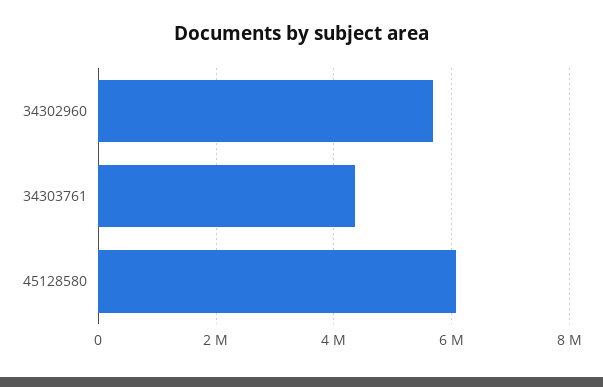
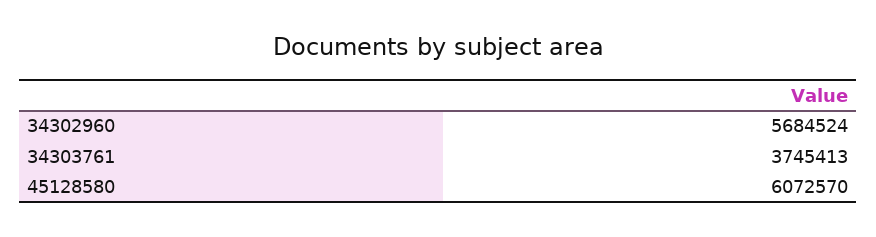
34303761: 4400000 -> 3745413

